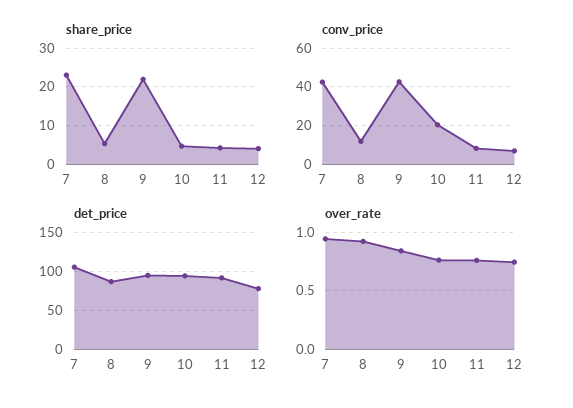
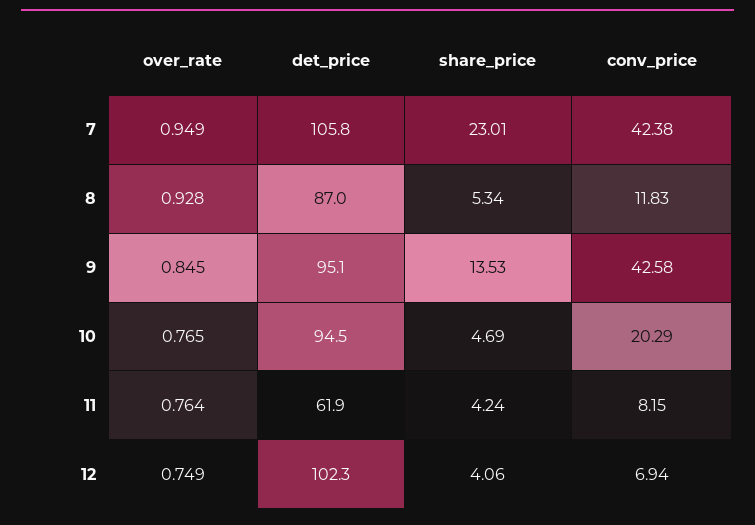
share_price, 9: 22 -> 13.53
det_price, 11: 90 -> 61.9
det_price, 12: 80 -> 102.3

